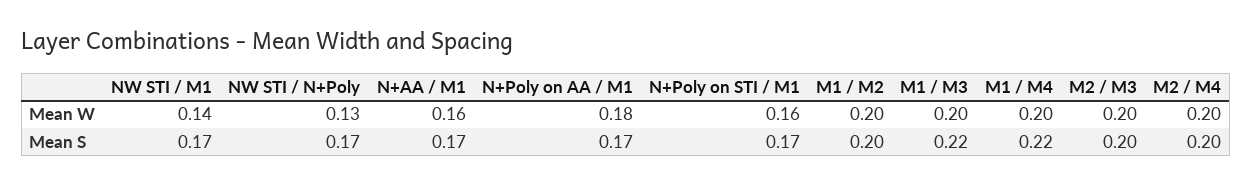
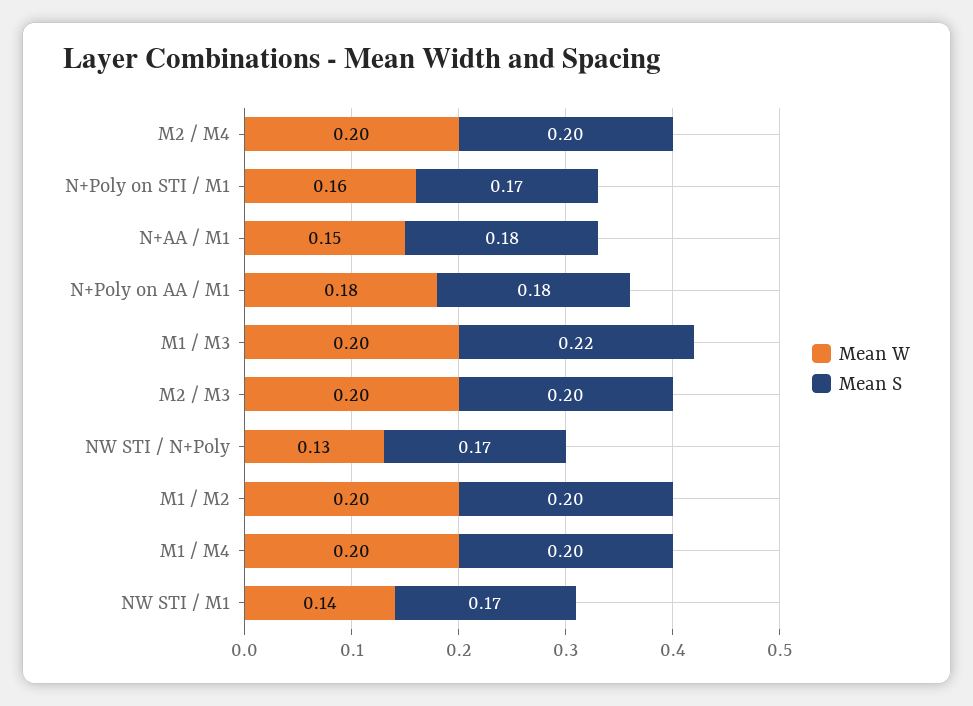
Mean W, N+AA / M1: 0.16 -> 0.15
Mean S, N+AA / M1: 0.17 -> 0.18
Mean S, N+Poly on AA / M1: 0.17 -> 0.18
Mean S, M1 / M4: 0.22 -> 0.2

